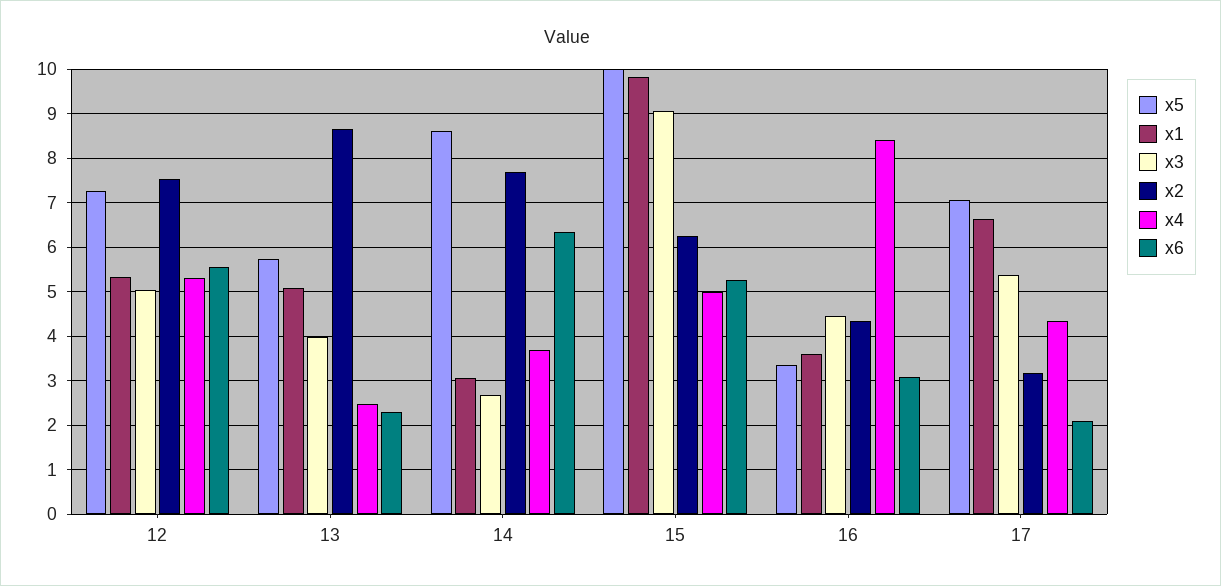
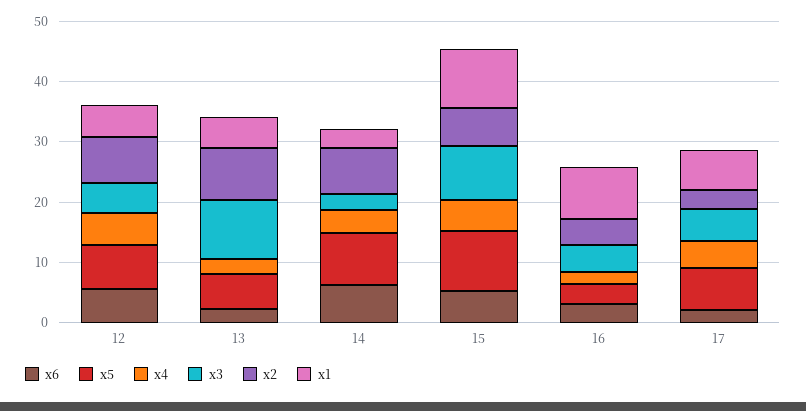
x3, 13: 4 -> 10
x1, 16: 3.6 -> 8
x4, 16: 8.4 -> 2

